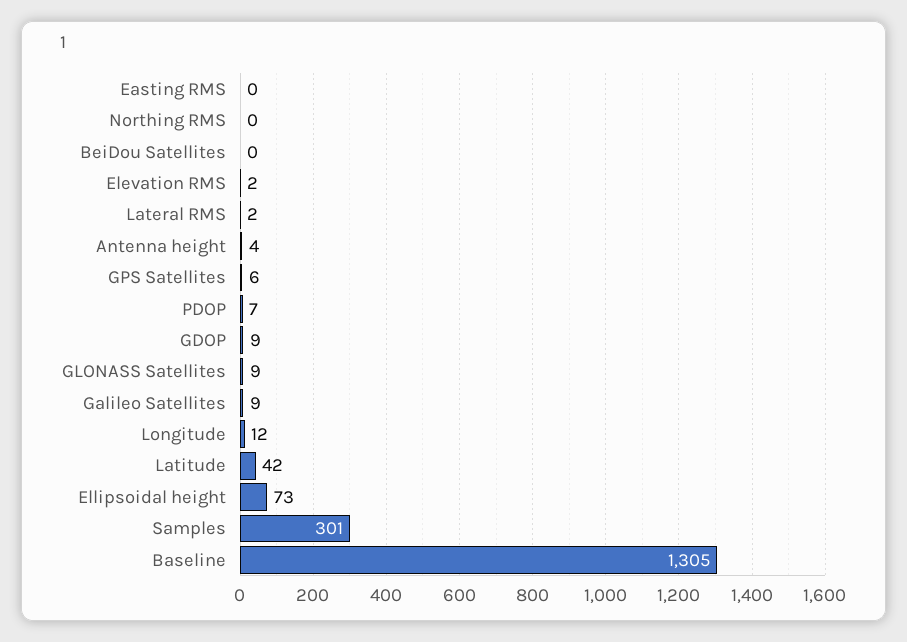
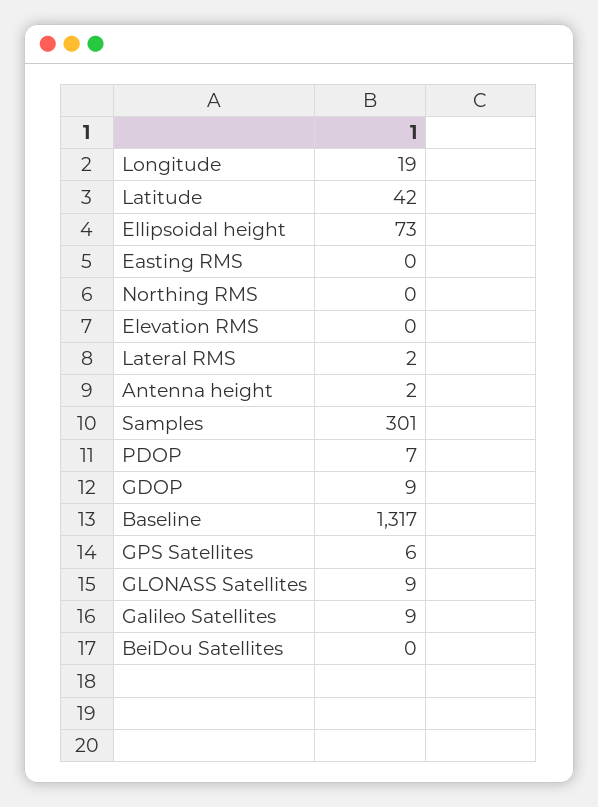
Elevation RMS: 2 -> 0
Antenna height: 4 -> 2
Longitude: 12 -> 19
Baseline: 1305 -> 1317

